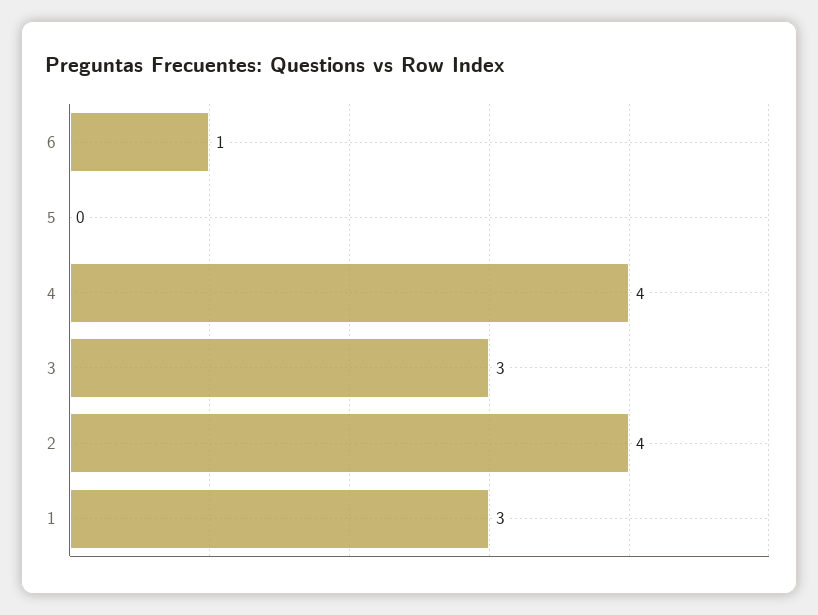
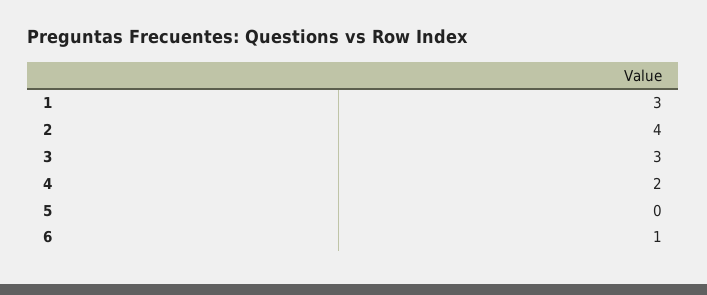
4: 4 -> 2

